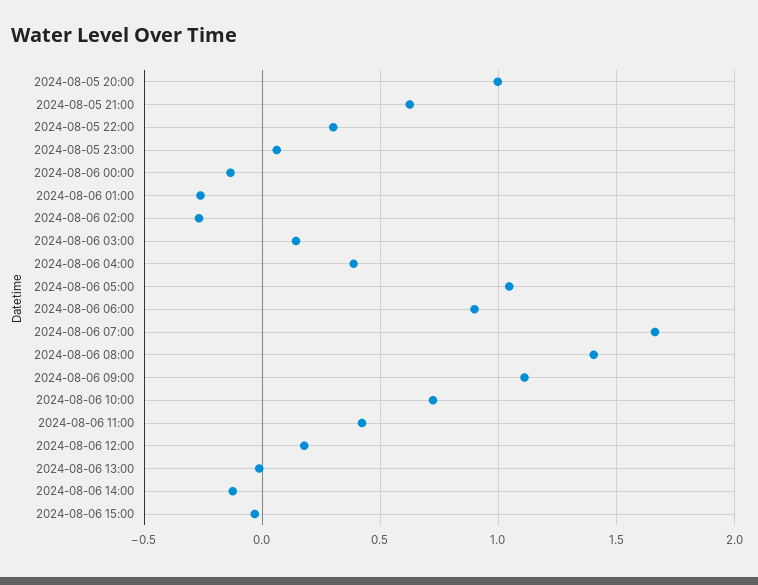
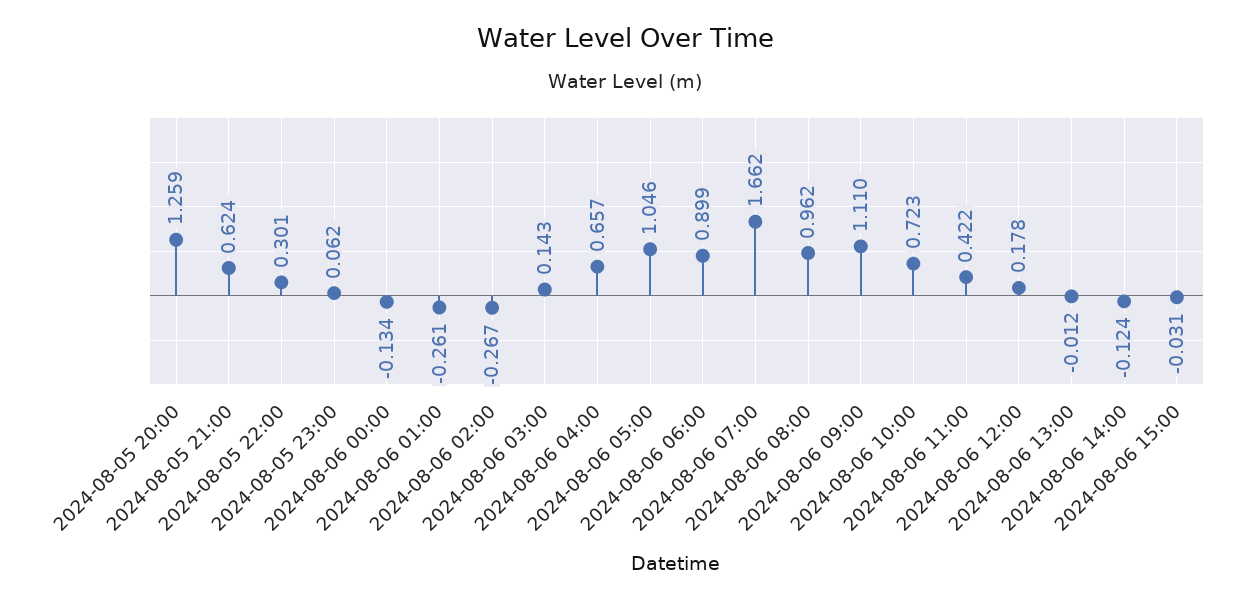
2024-08-05 20:00: 1 -> 1.259
2024-08-06 04:00: 0.4 -> 0.657
2024-08-06 08:00: 1.4 -> 0.962

